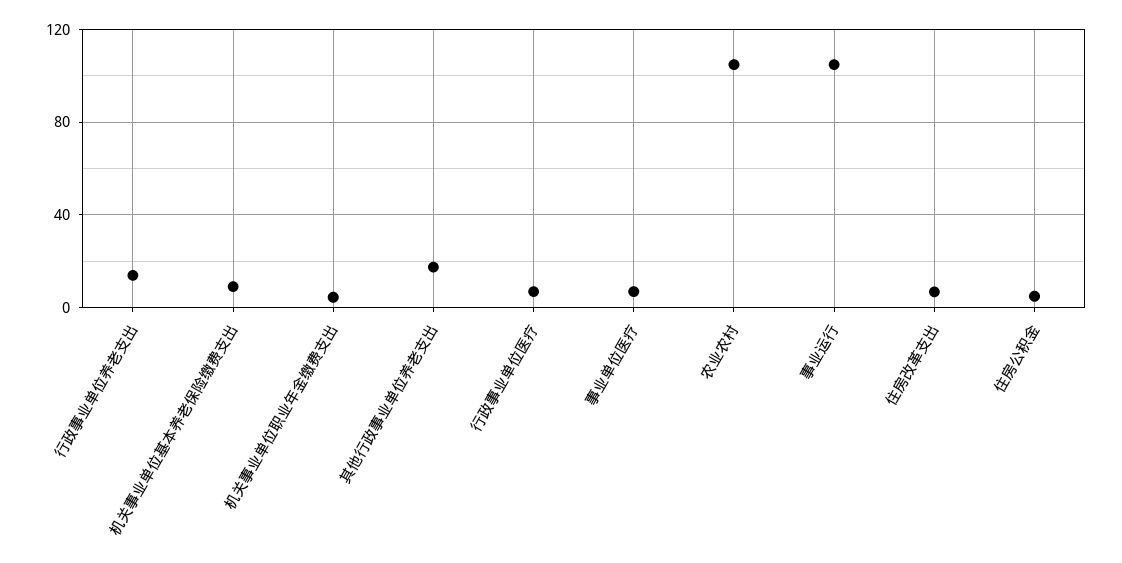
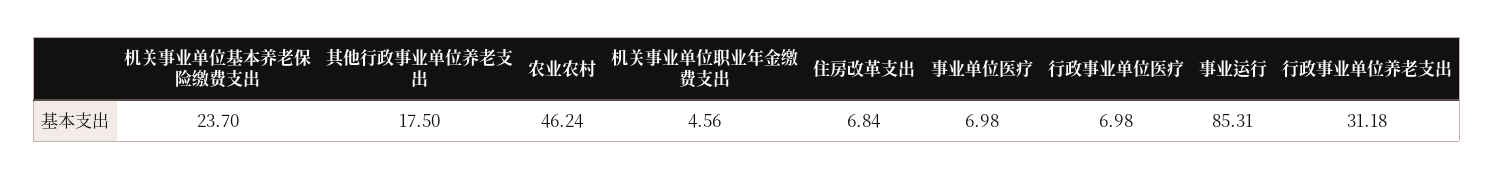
行政事业单位养老支出: 15 -> 31.18
机关事业单位基本养老保险缴费支出: 10 -> 23.7
农业农村: 105 -> 46.24
事业运行: 105 -> 85.31
住房公积金: 5 -> none

